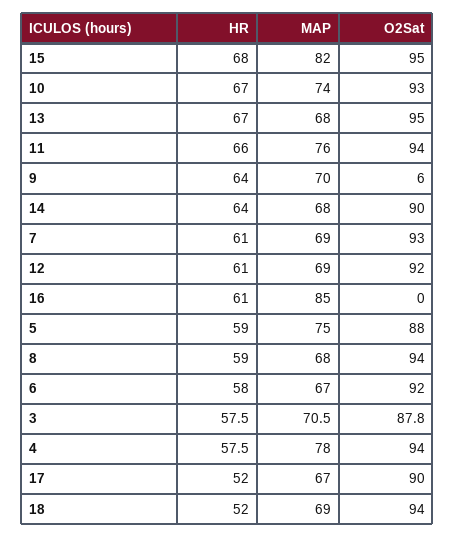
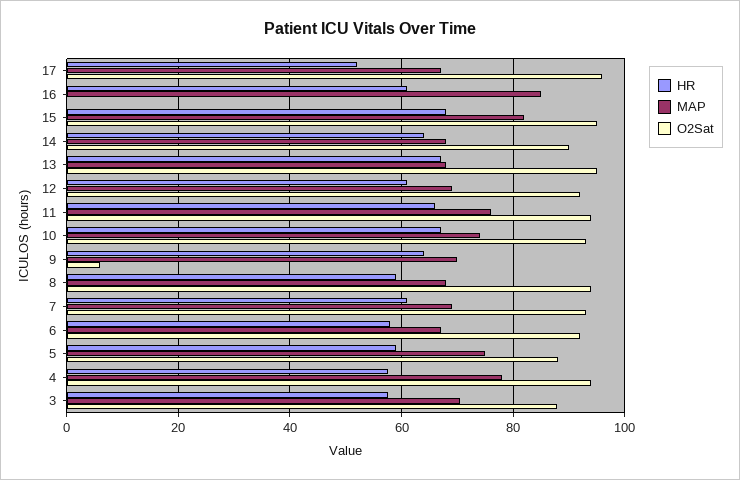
O2Sat, 17: 90 -> 96
HR, 18: 52 -> none
MAP, 18: 69 -> none
O2Sat, 18: 94 -> none

